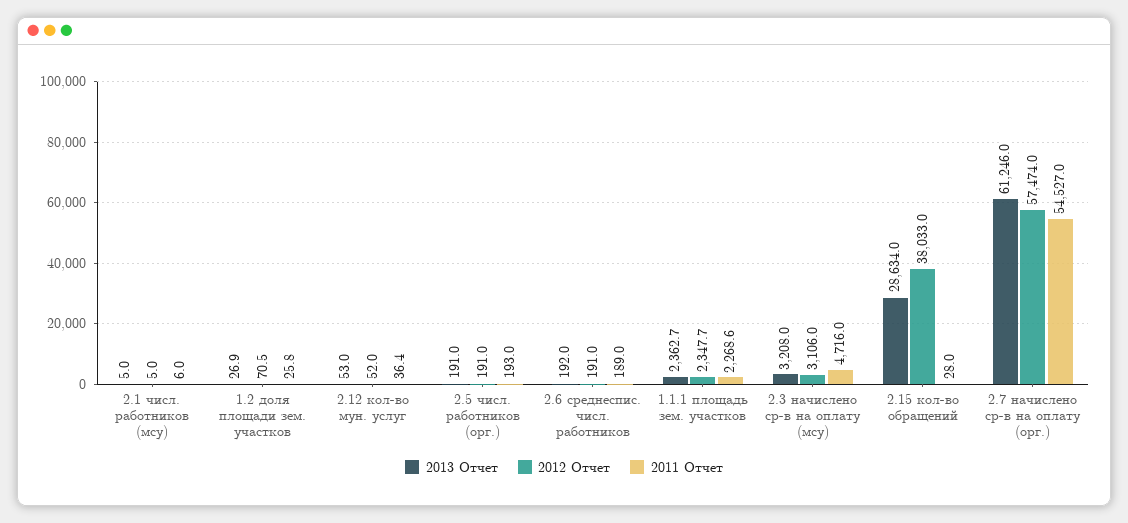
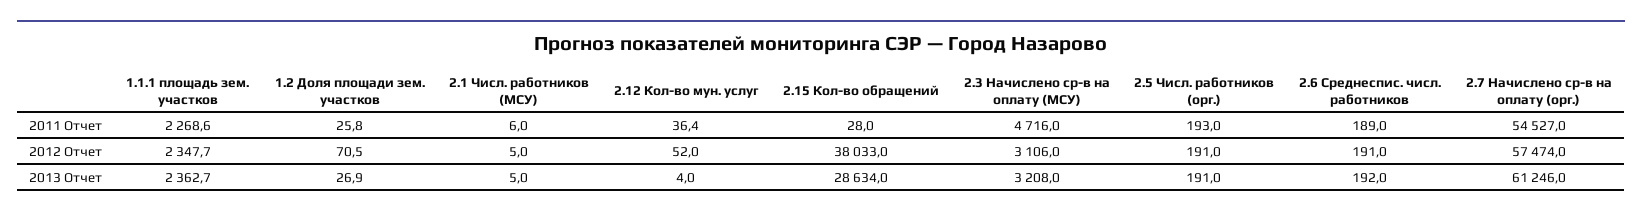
2013 Отчет, 2.12 кол-во мун. услуг: 53 -> 4

